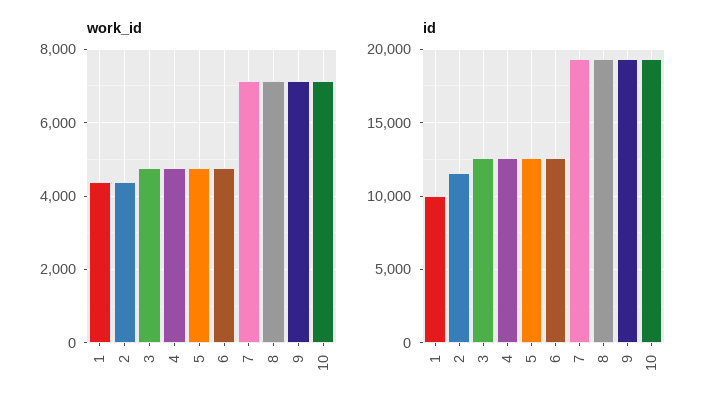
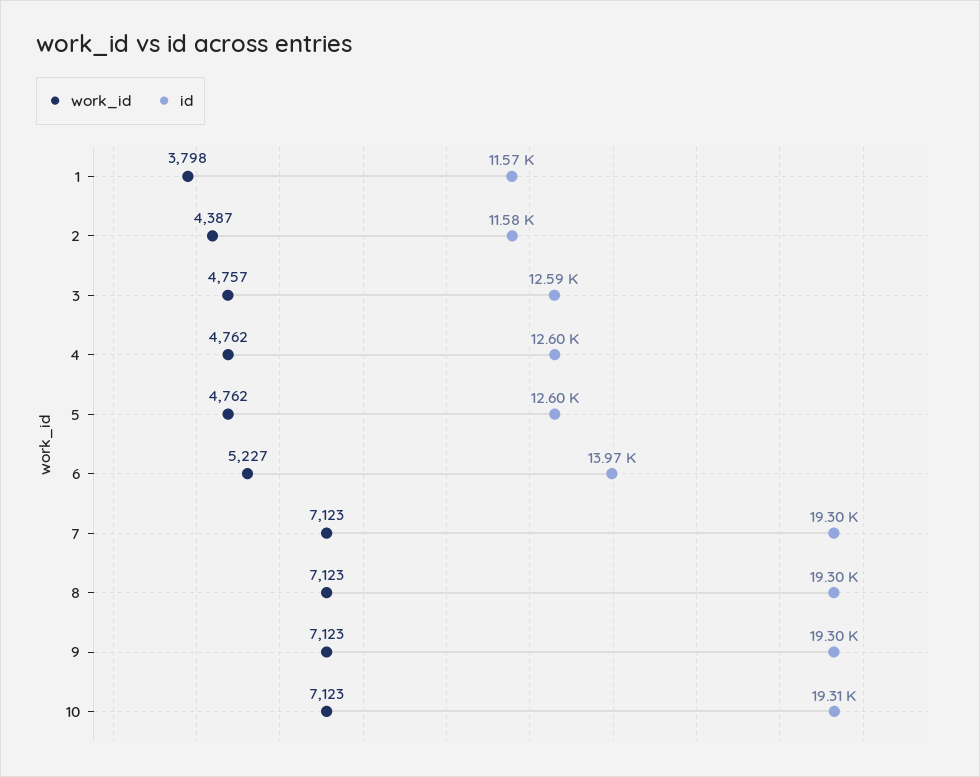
work_id, 1: 4400 -> 3798
work_id, 6: 4800 -> 5227
id, 1: 10000 -> 11570
id, 6: 12500 -> 13970

